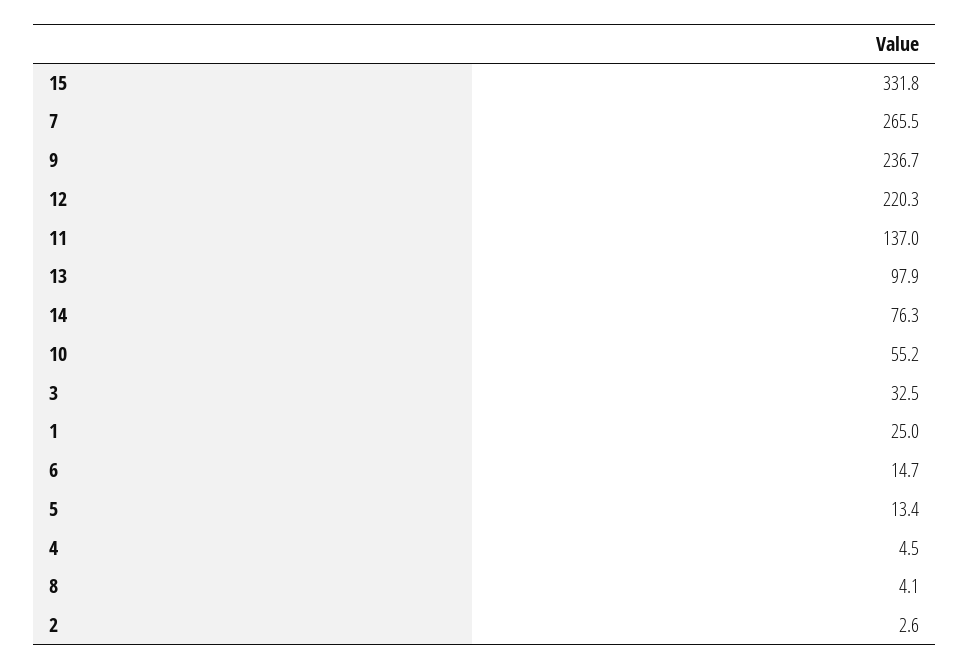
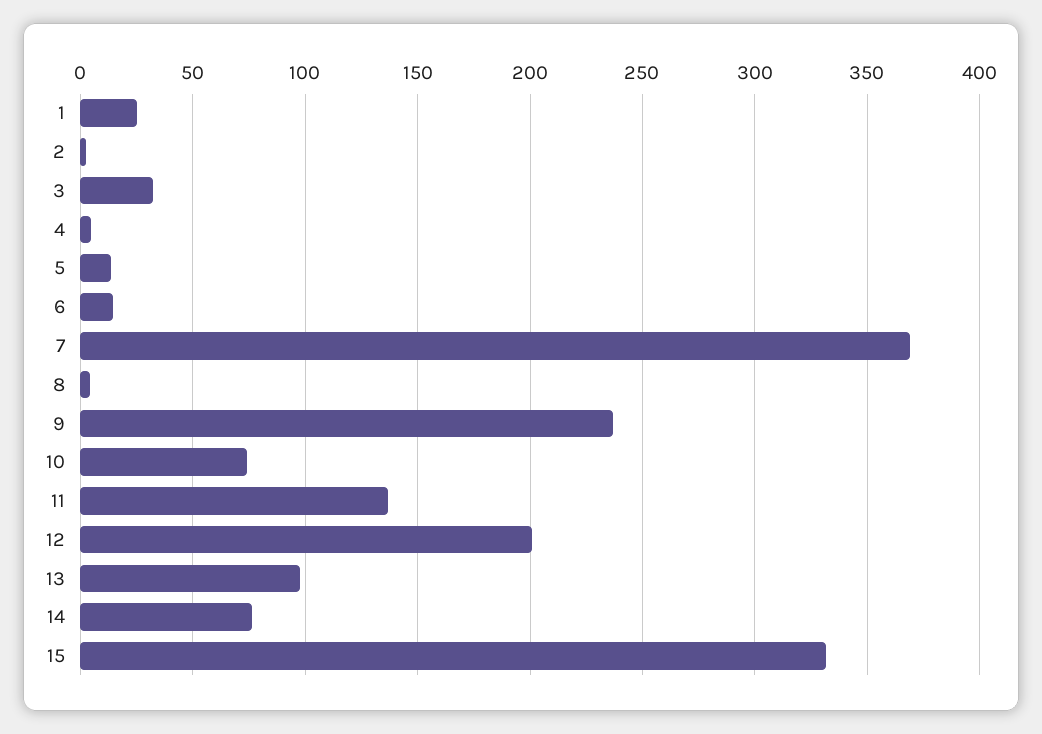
7: 265.5 -> 370
12: 220.3 -> 200
10: 55.2 -> 75

